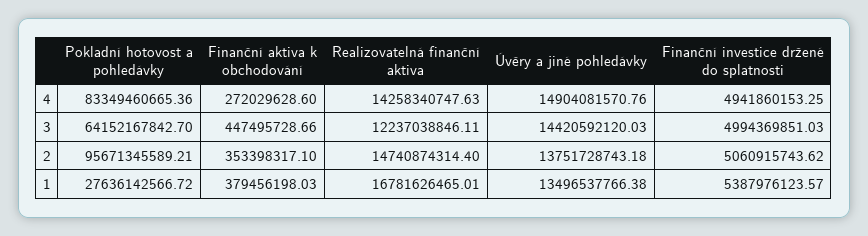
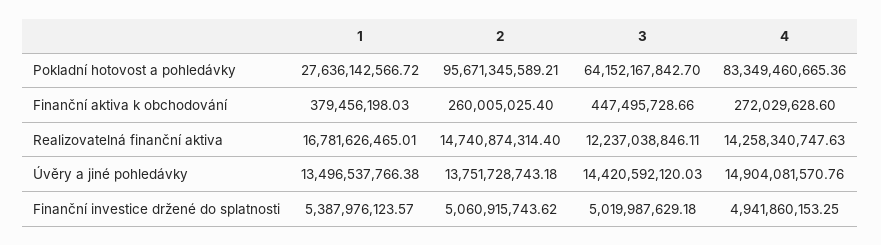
Finanční investice držené do splatnosti, 3: 4994369851.03 -> 5019987629.18
Finanční aktiva k obchodování, 2: 353398317.1 -> 260005025.4

